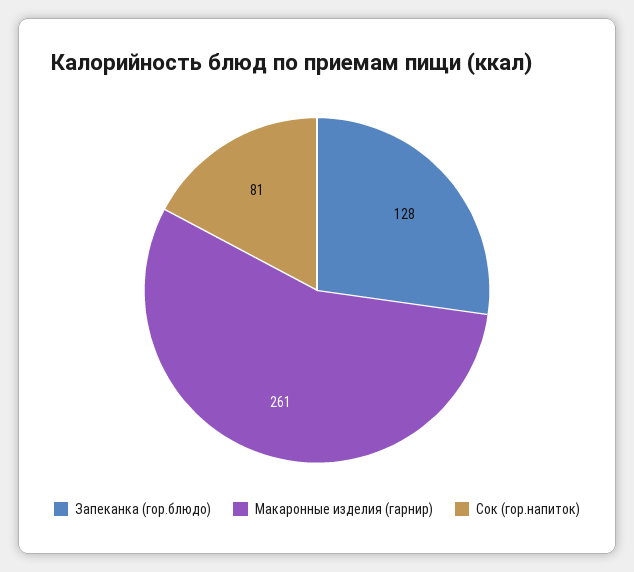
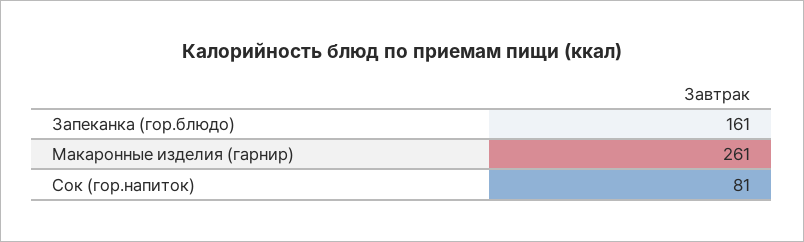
Запеканка (гор.блюдо): 128 -> 161

